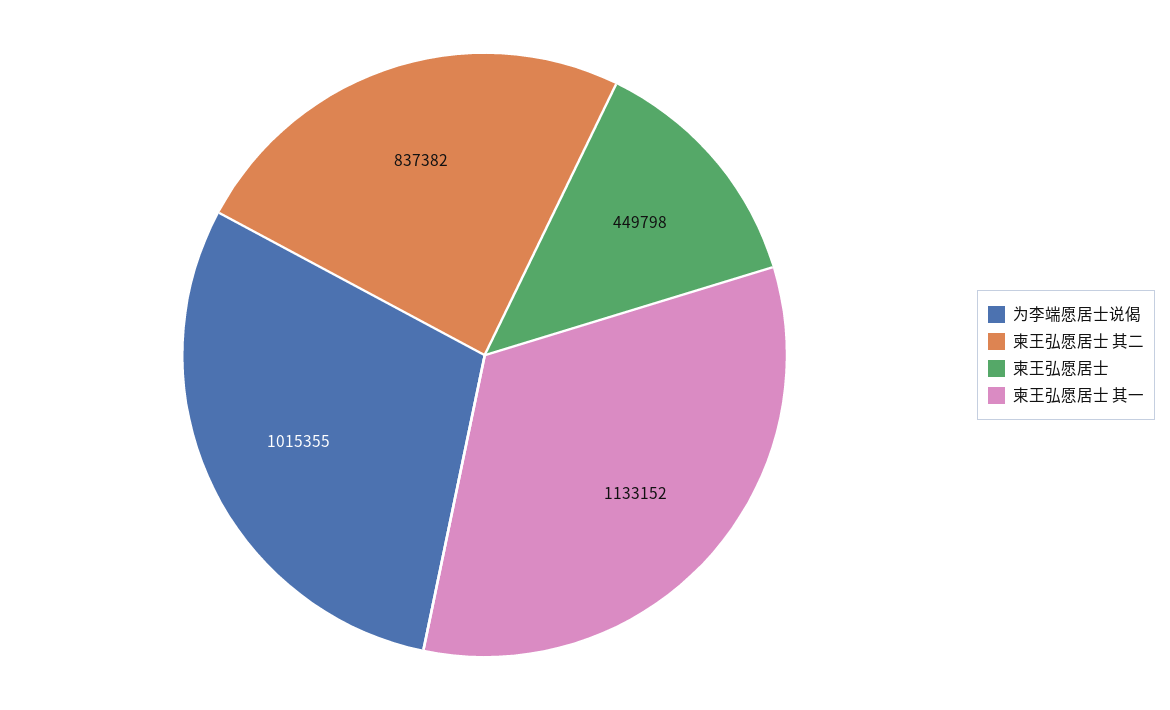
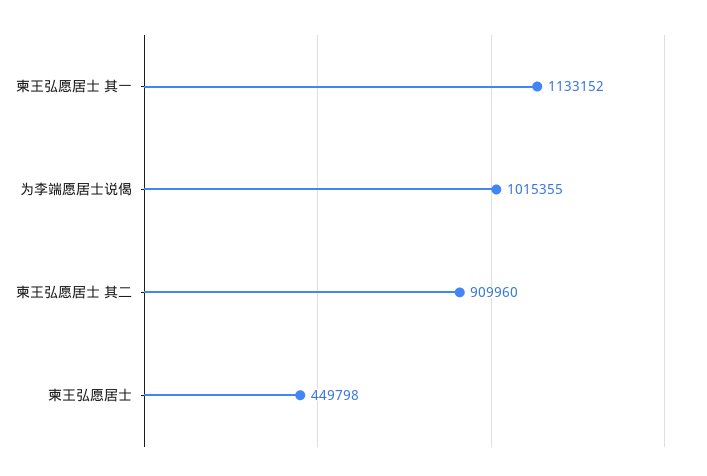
柬王弘愿居士 其二: 837382 -> 909960

